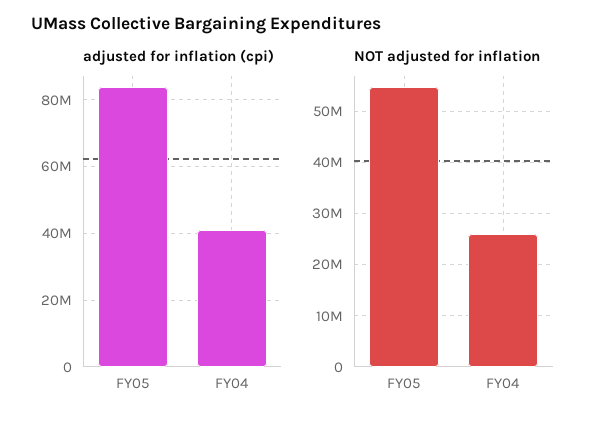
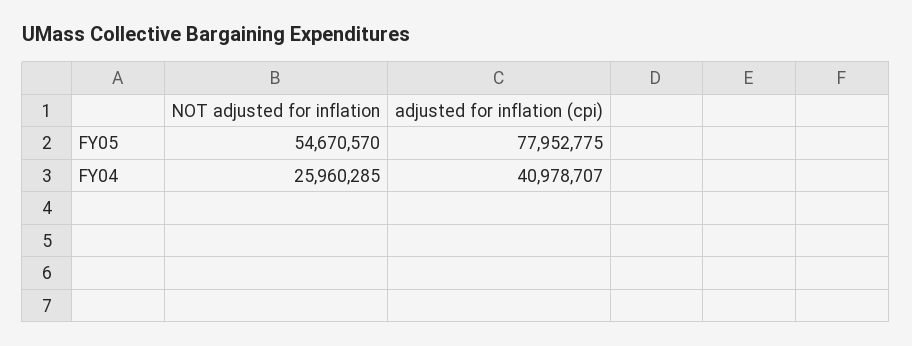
adjusted for inflation (cpi), FY05: 84000000 -> 77952775

